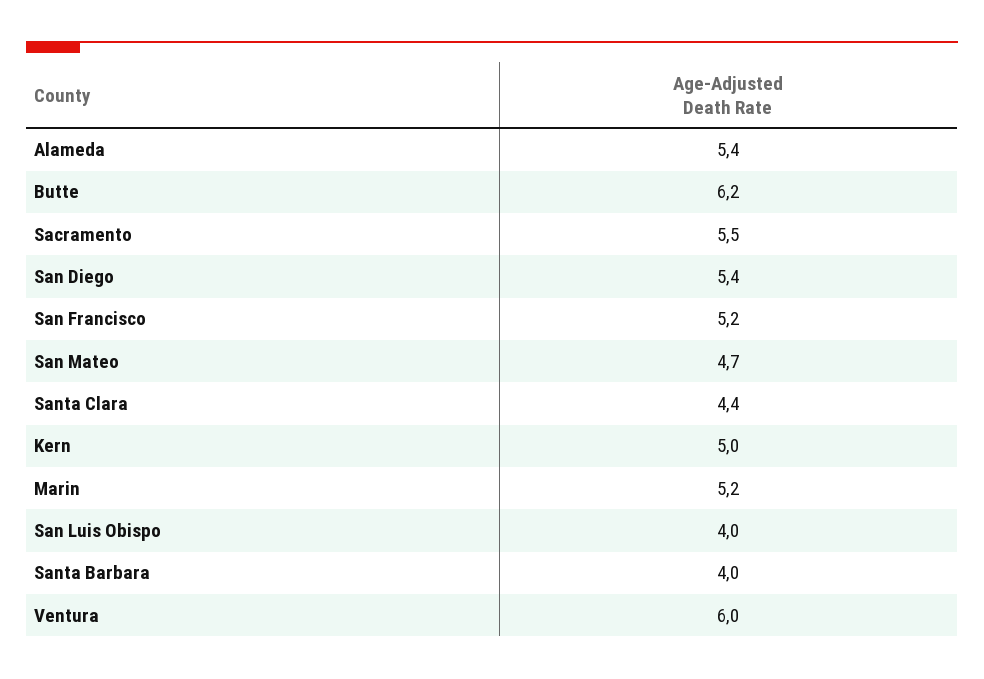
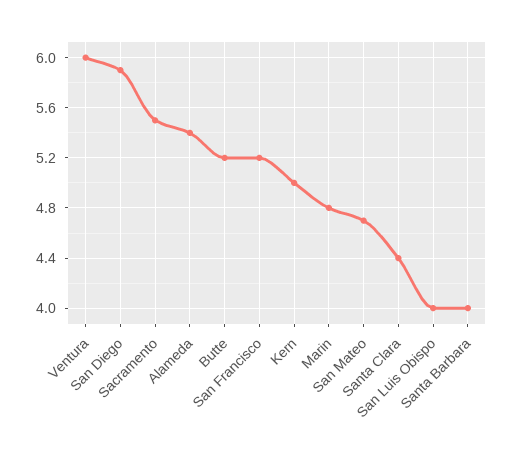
Butte: 6.2 -> 5.2
San Diego: 5.4 -> 5.9
Marin: 5.2 -> 4.8

